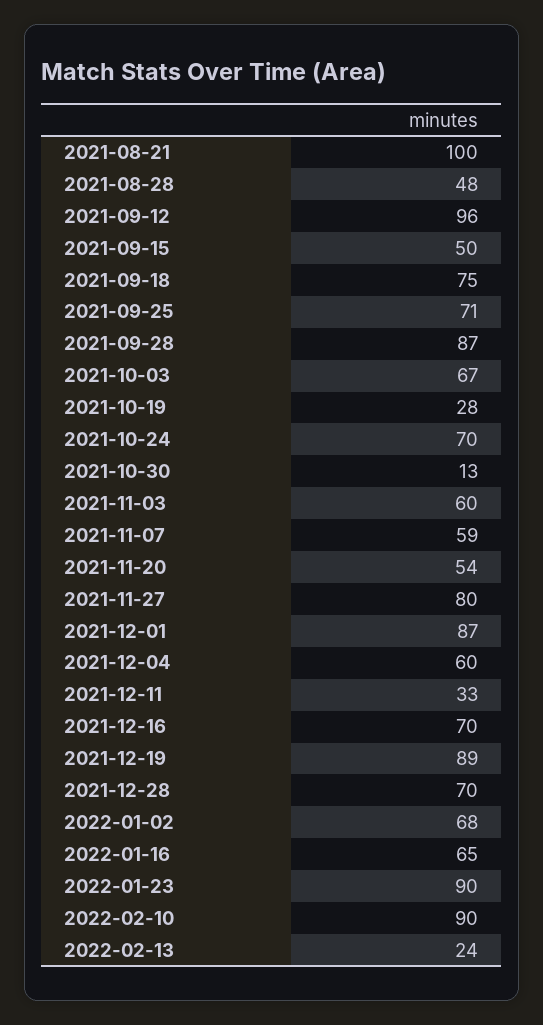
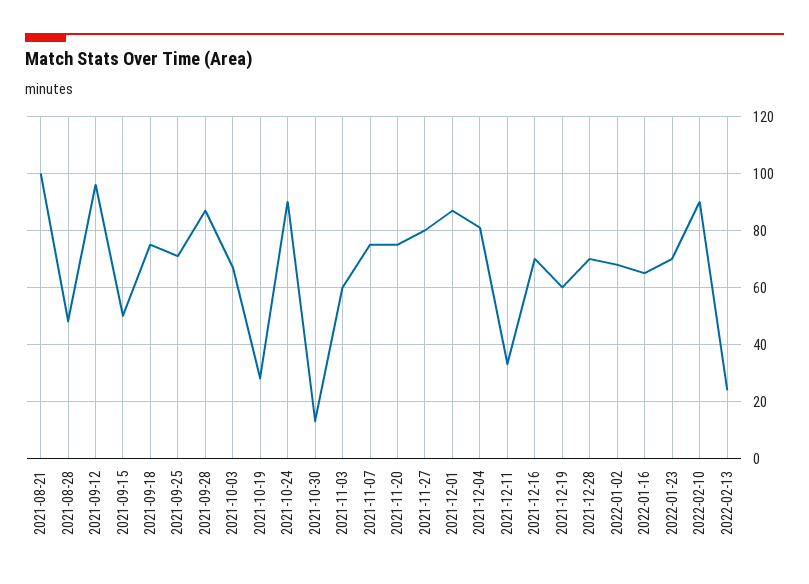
2021-10-24: 70 -> 90
2021-11-07: 59 -> 75
2021-11-20: 54 -> 75
2021-12-04: 60 -> 80
2021-12-19: 89 -> 60
2022-01-23: 90 -> 70

